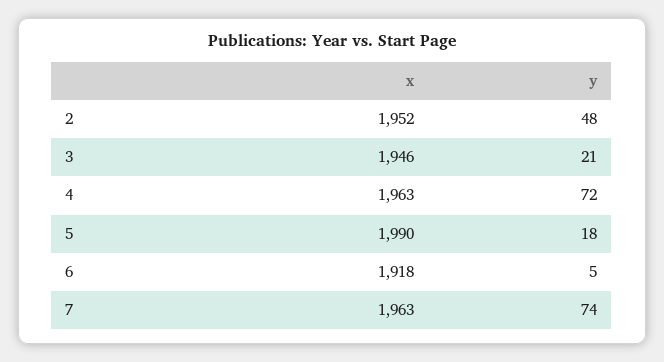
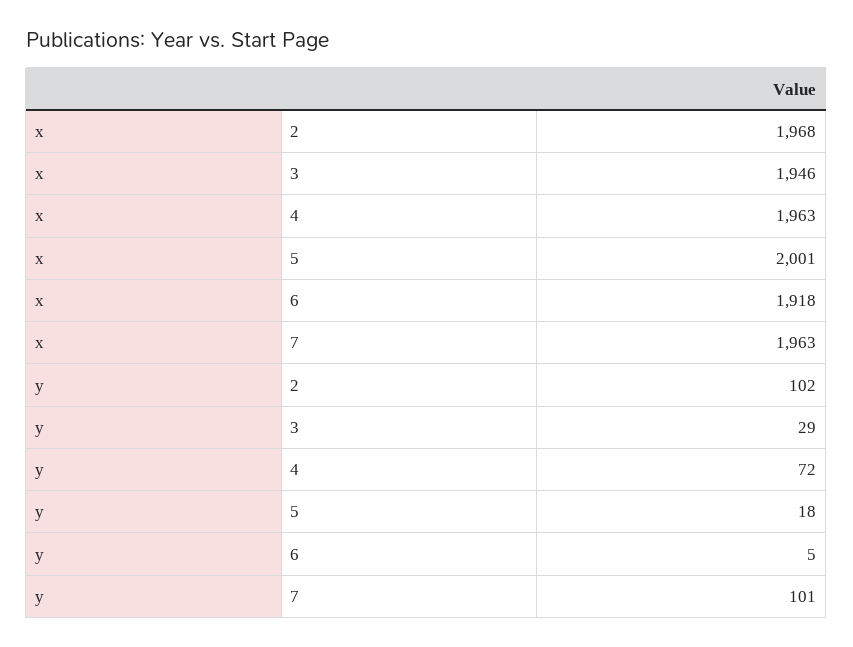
x, 2: 1952 -> 1968
y, 2: 48 -> 102
y, 3: 21 -> 29
x, 5: 1990 -> 2001
y, 7: 74 -> 101

